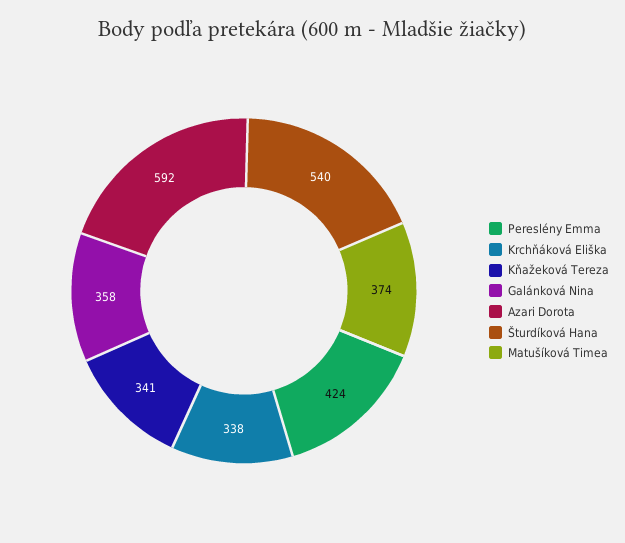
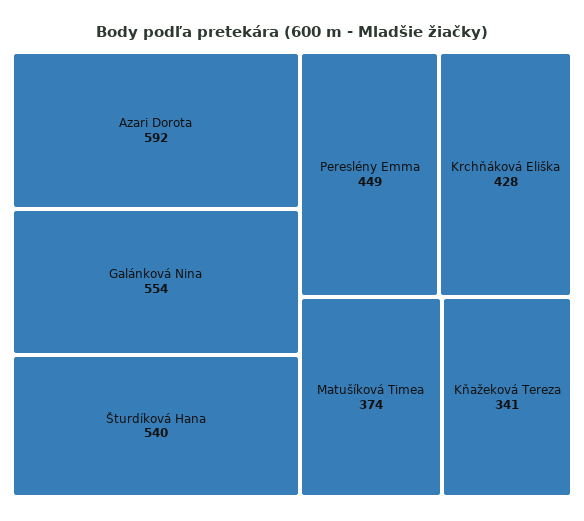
Pereslény Emma: 424 -> 449
Krchňáková Eliška: 338 -> 428
Galánková Nina: 358 -> 554

